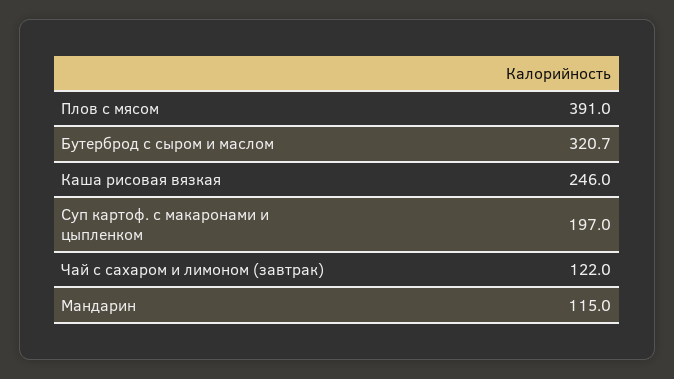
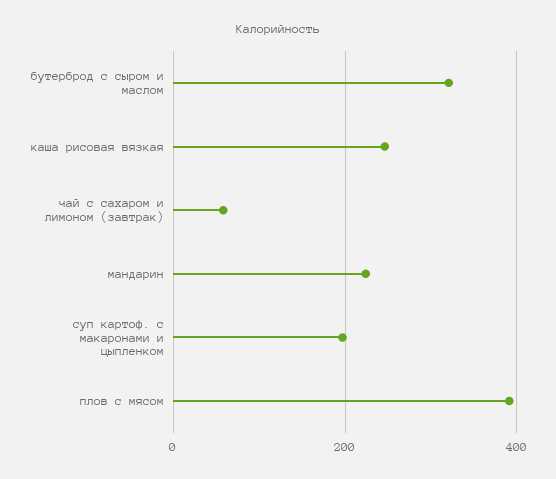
Чай с сахаром и лимоном (завтрак): 122 -> 60
Мандарин: 115 -> 220

